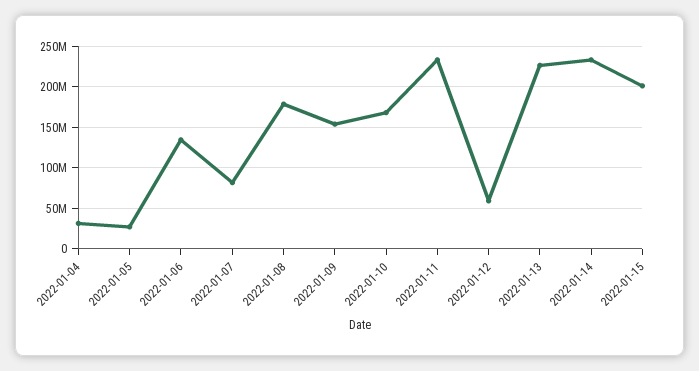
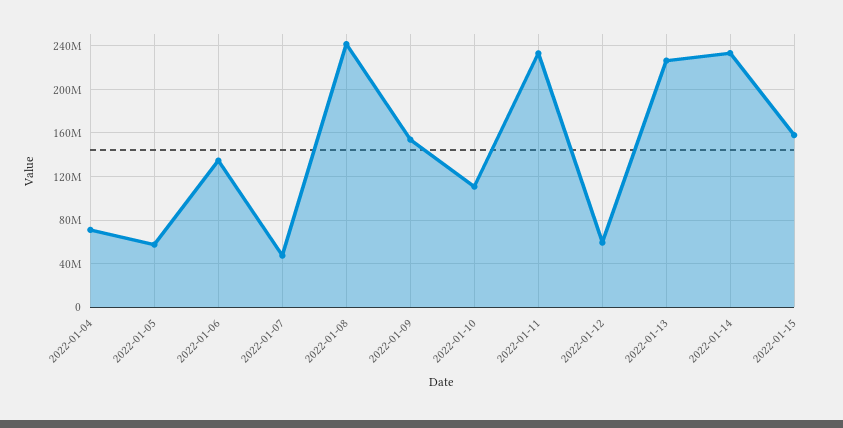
2022-01-04: 30000000 -> 70000000
2022-01-05: 30000000 -> 60000000
2022-01-07: 80000000 -> 50000000
2022-01-08: 180000000 -> 240000000
2022-01-10: 170000000 -> 110000000
2022-01-15: 200000000 -> 160000000

